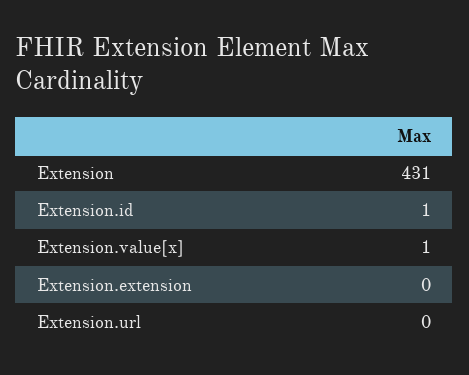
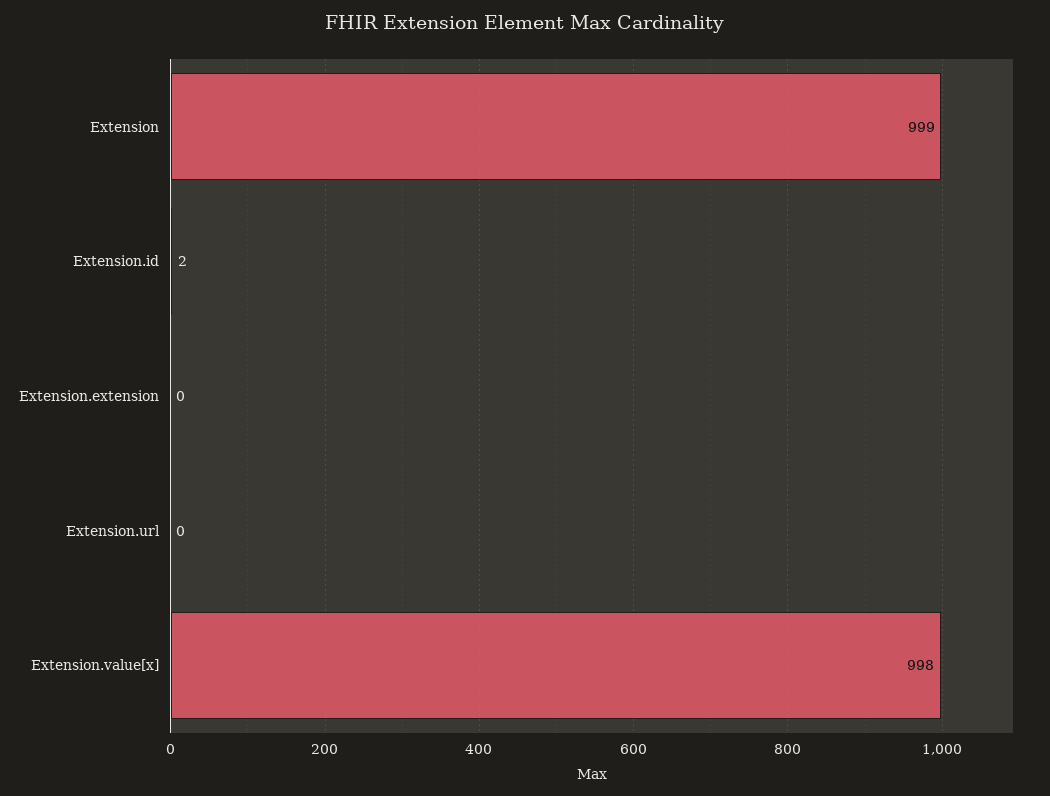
Extension: 431 -> 999
Extension.id: 1 -> 2
Extension.value[x]: 1 -> 998

